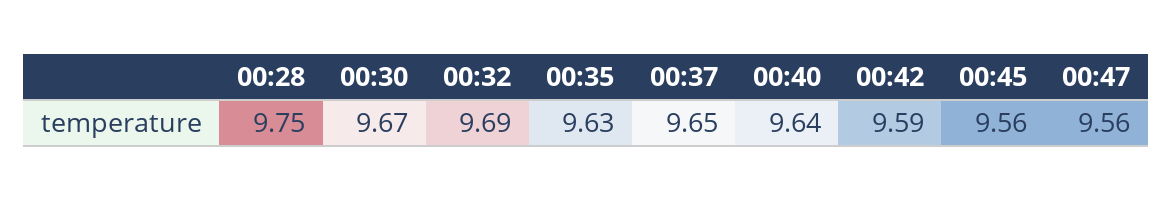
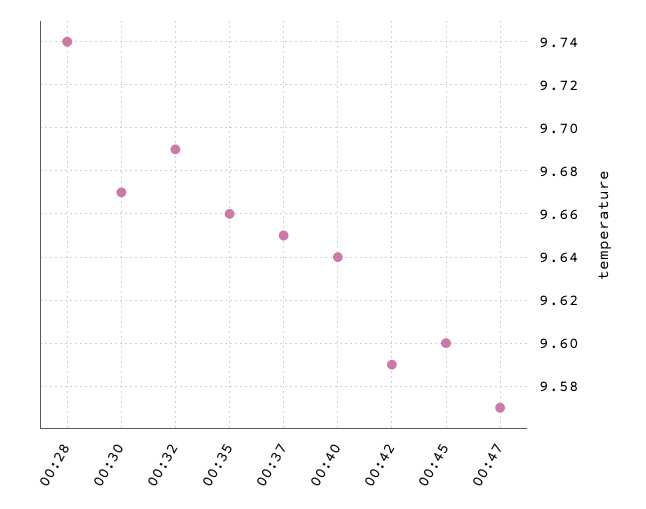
00:28: 9.75 -> 9.74
00:35: 9.63 -> 9.66
00:45: 9.56 -> 9.6
00:47: 9.56 -> 9.57

